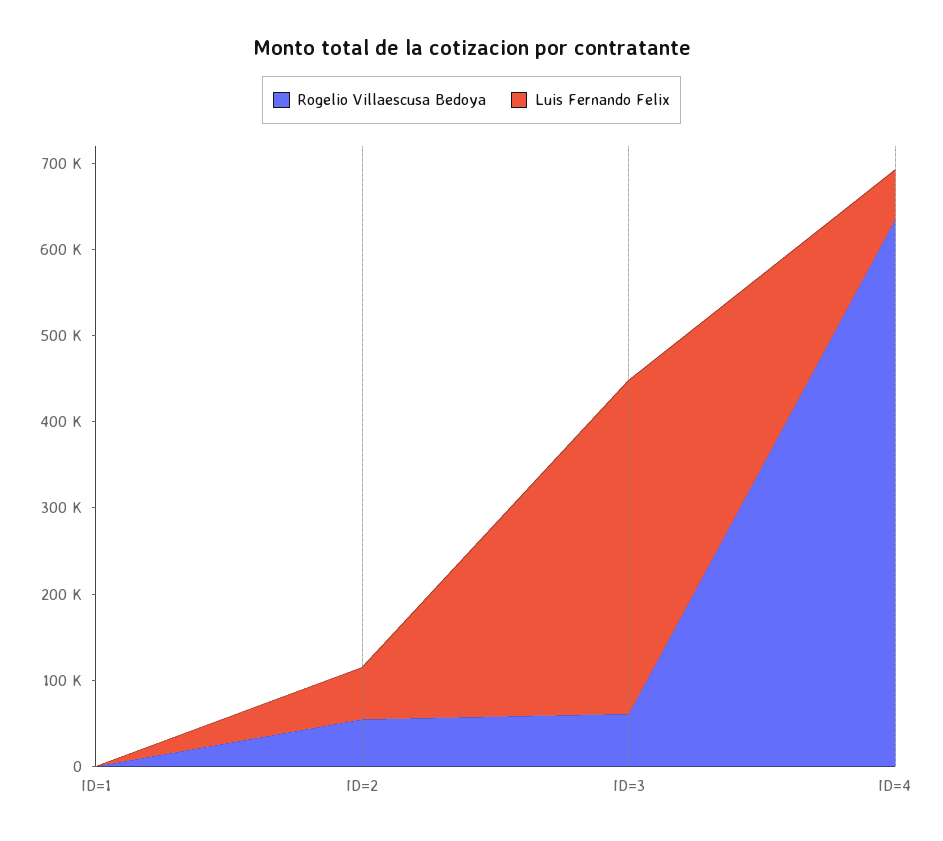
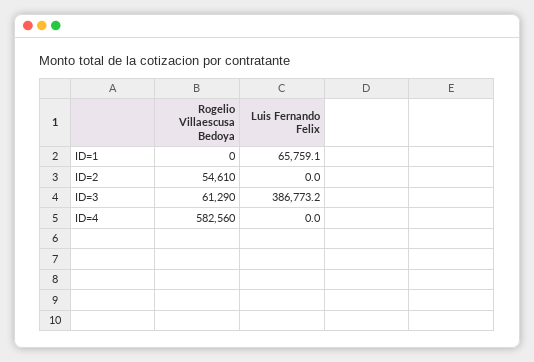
Luis Fernando Felix, ID=1: 0 -> 65759.1
Luis Fernando Felix, ID=2: 60000 -> 0
Rogelio Villaescusa Bedoya, ID=4: 640000 -> 582560
Luis Fernando Felix, ID=4: 60000 -> 0

